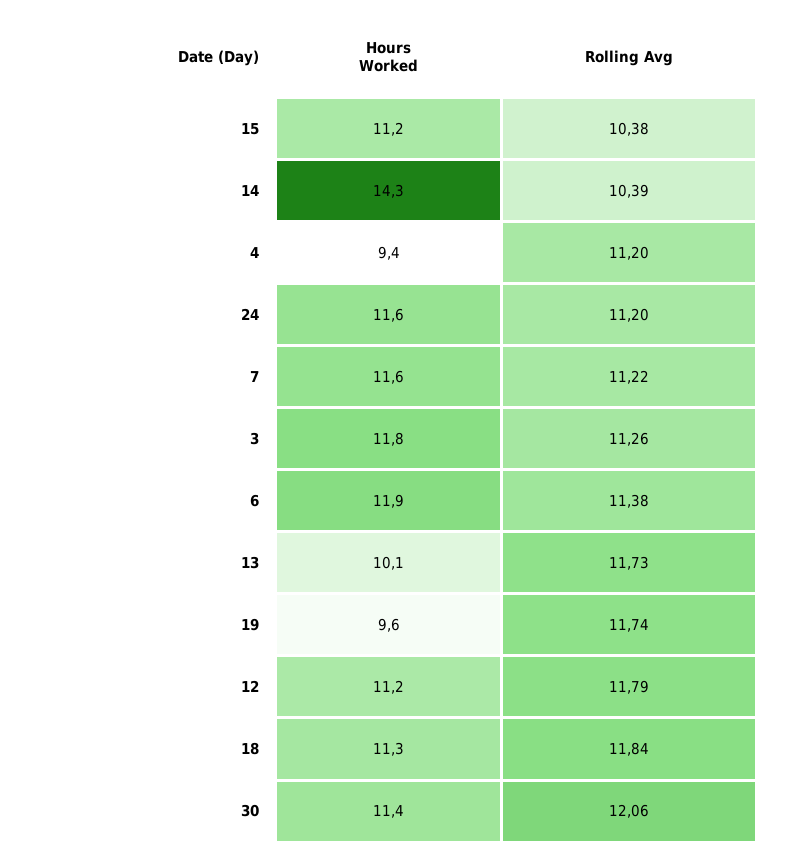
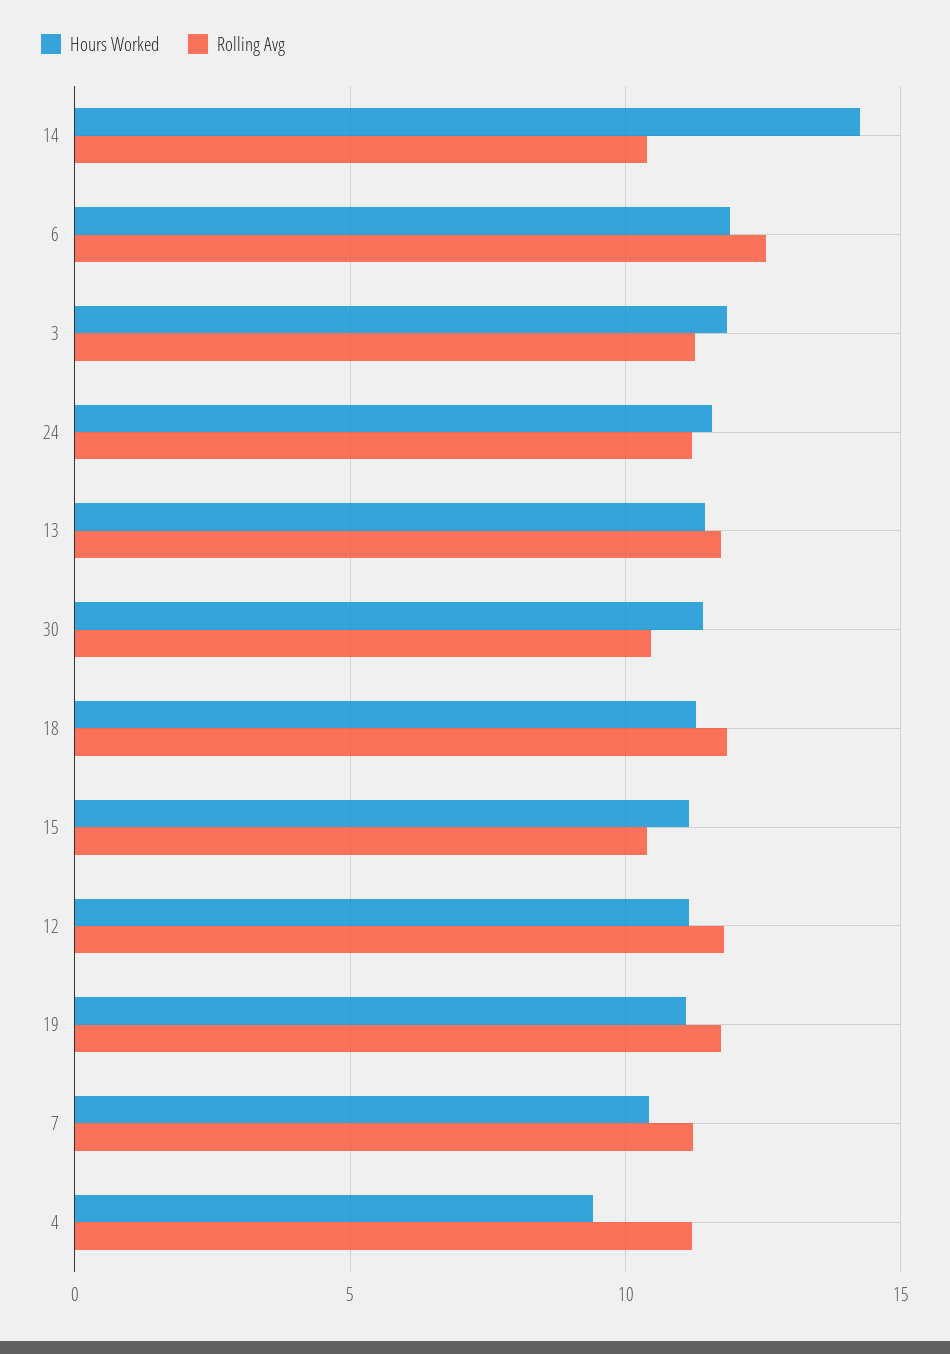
Hours Worked, 7: 11.6 -> 10.5
Rolling Avg, 6: 11.38 -> 12.5
Hours Worked, 13: 10.1 -> 11.5
Hours Worked, 19: 9.6 -> 11
Rolling Avg, 30: 12.06 -> 10.5

